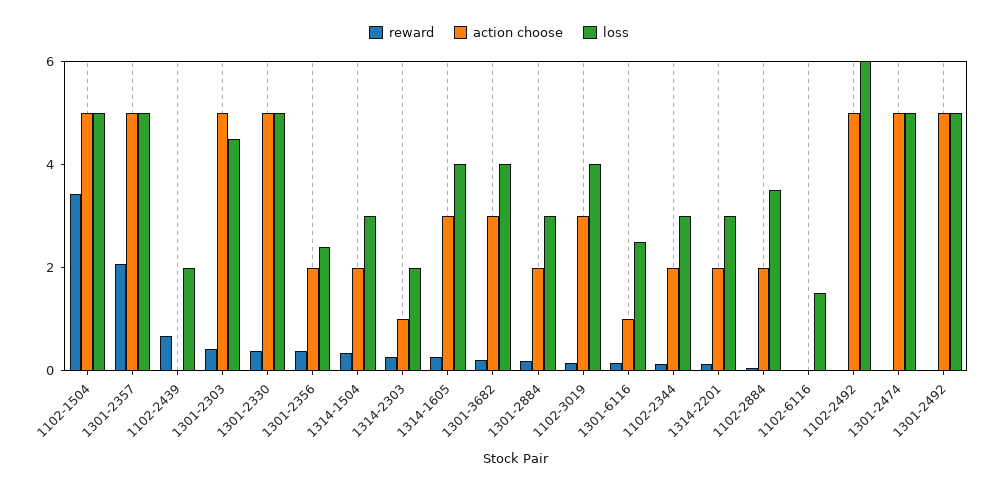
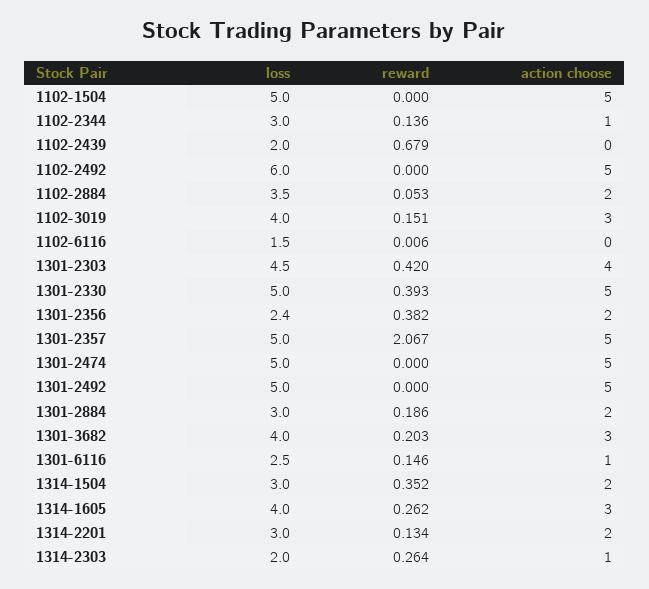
reward, 1102-1504: 3.5 -> 0
action choose, 1301-2303: 5 -> 4
action choose, 1102-2344: 2 -> 1

